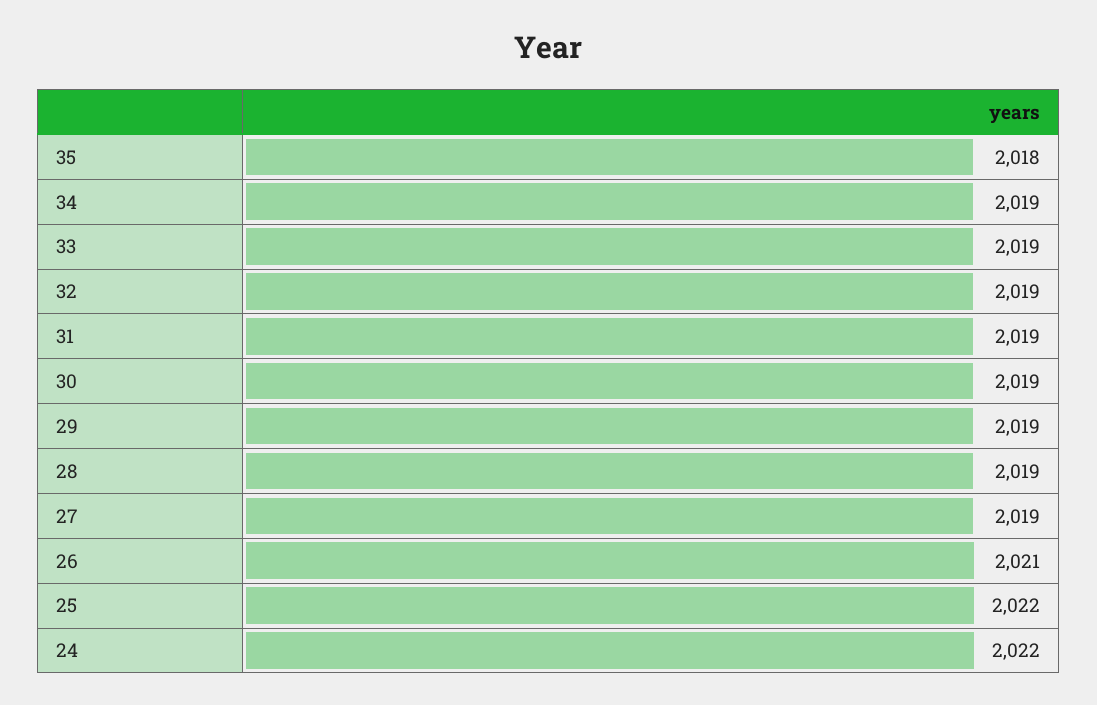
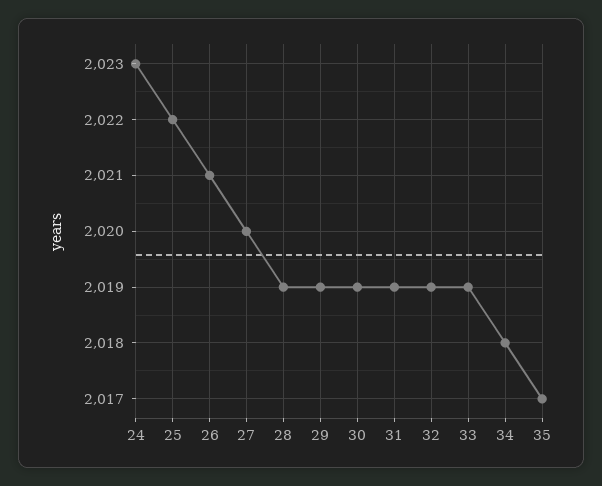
35: 2018 -> 2017
34: 2019 -> 2018
27: 2019 -> 2020
24: 2022 -> 2023

